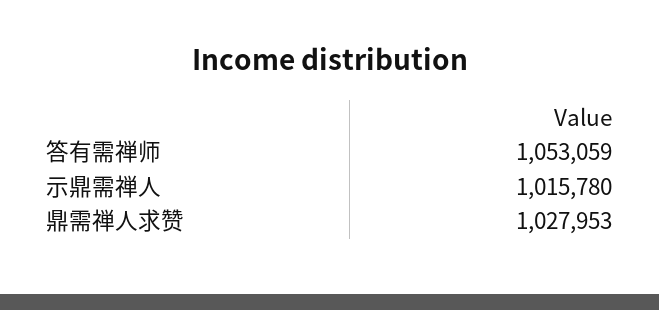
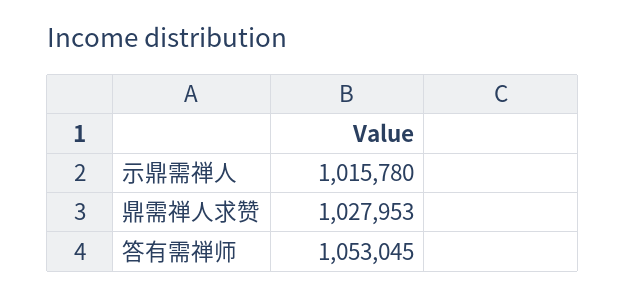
答有需禅师: 1053059 -> 1053045

